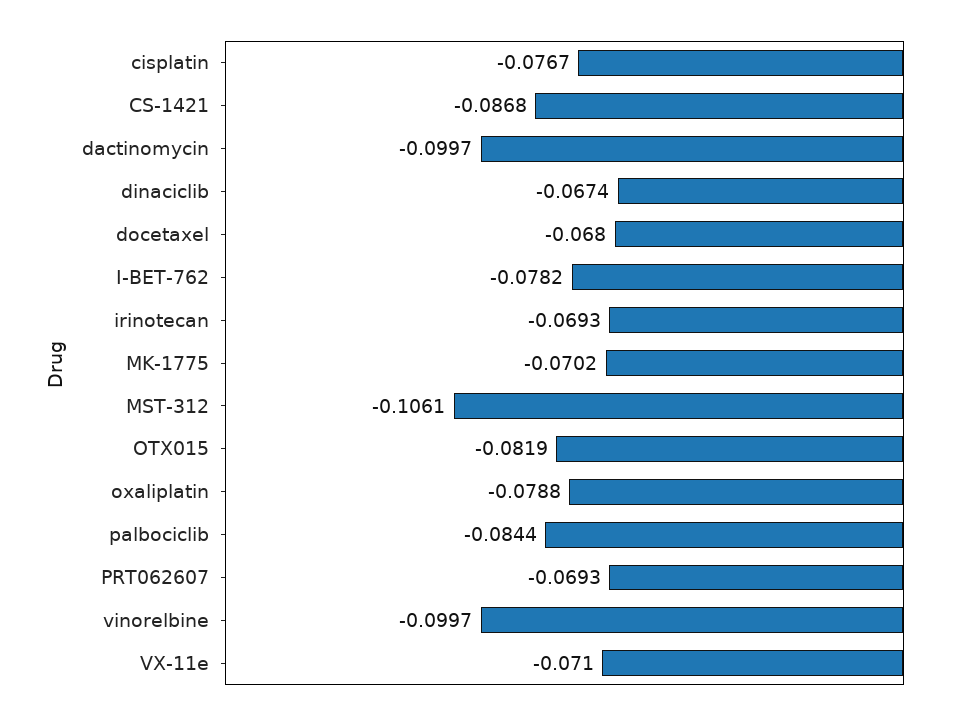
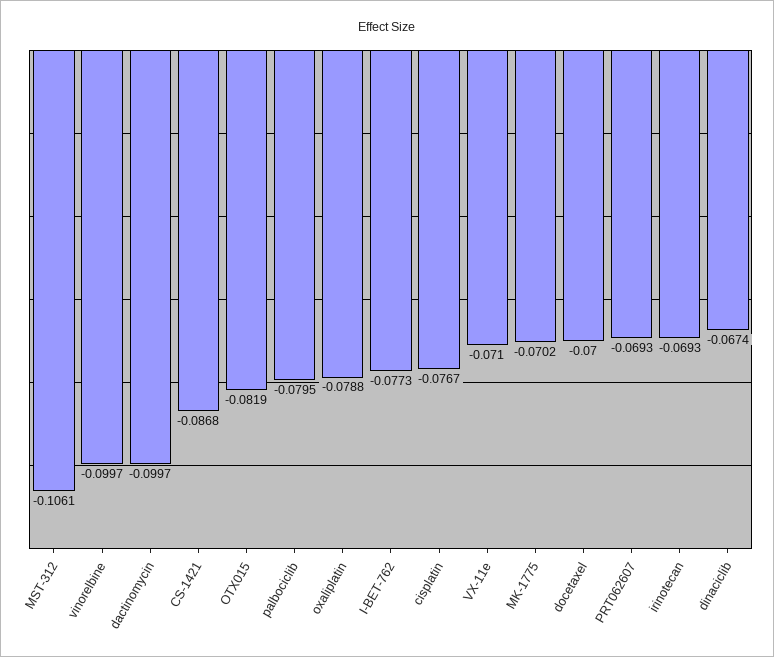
docetaxel: -0.068 -> -0.07
I-BET-762: -0.0782 -> -0.0773
palbociclib: -0.0844 -> -0.0795

